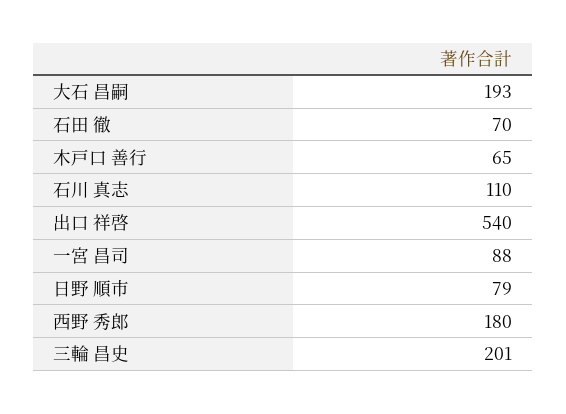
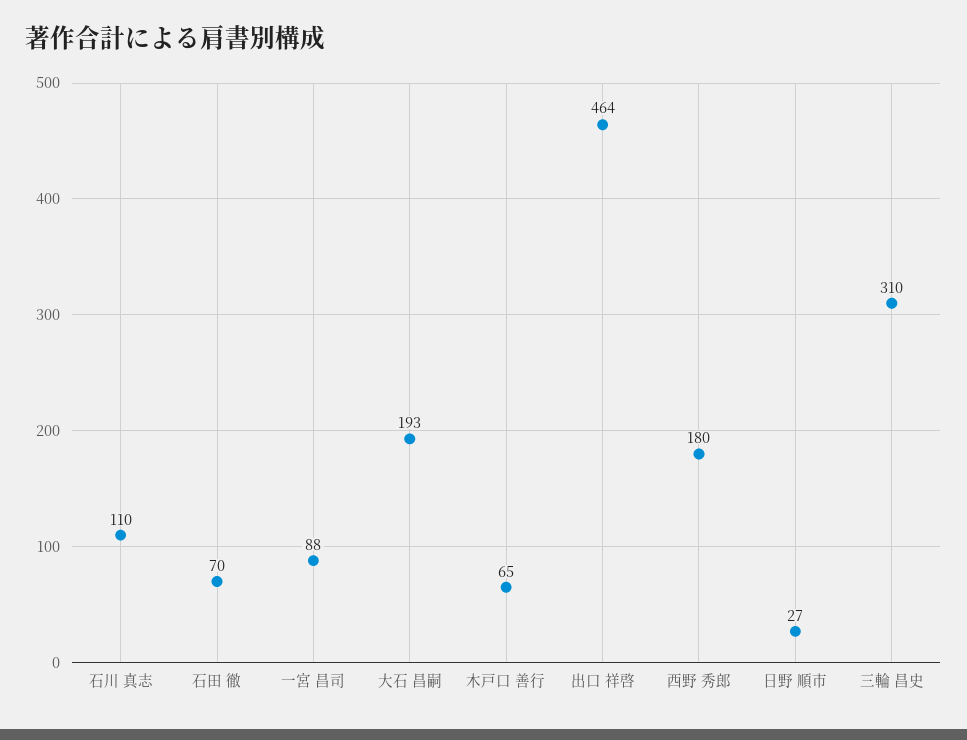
出口 祥啓: 540 -> 464
日野 順市: 79 -> 27
三輪 昌史: 201 -> 310

